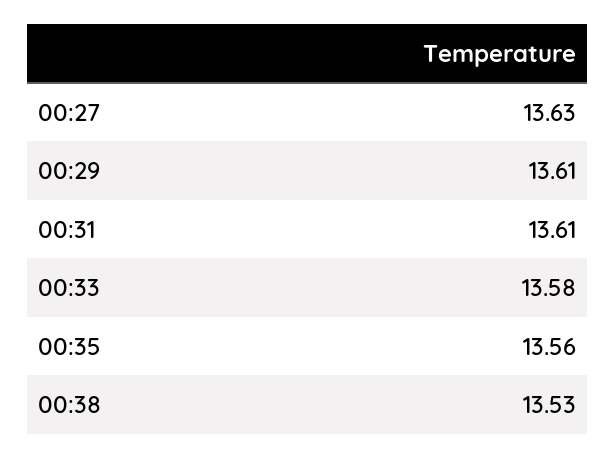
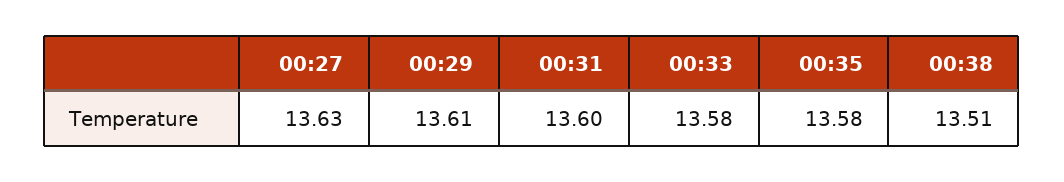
00:31: 13.61 -> 13.6
00:35: 13.56 -> 13.58
00:38: 13.53 -> 13.51

